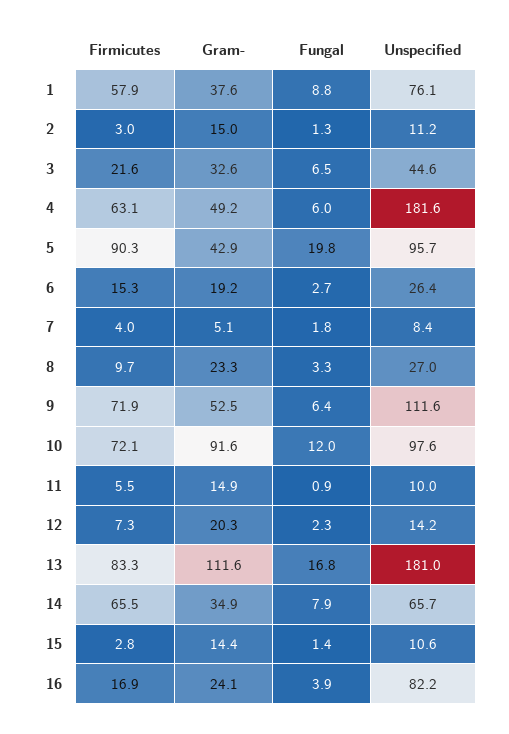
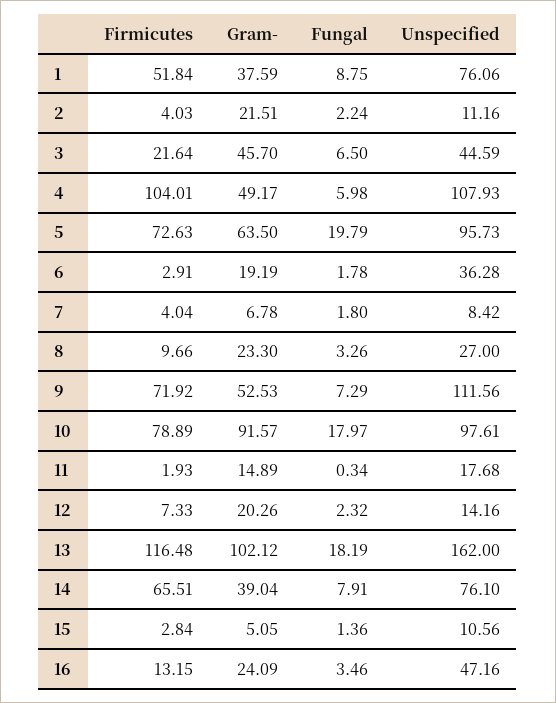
Firmicutes, 1: 57.9 -> 51.84
Firmicutes, 2: 3 -> 4.03
Gram-, 2: 15 -> 21.51
Fungal, 2: 1.3 -> 2.24
Gram-, 3: 32.6 -> 45.7
Firmicutes, 4: 63.1 -> 104.01
Unspecified, 4: 181.6 -> 107.93
Firmicutes, 5: 90.3 -> 72.63
Gram-, 5: 42.9 -> 63.5
Firmicutes, 6: 15.3 -> 2.91
Fungal, 6: 2.7 -> 1.78
Unspecified, 6: 26.4 -> 36.28
Gram-, 7: 5.1 -> 6.78
Fungal, 9: 6.4 -> 7.29
Firmicutes, 10: 72.1 -> 78.89
Fungal, 10: 12 -> 17.97
Firmicutes, 11: 5.5 -> 1.93
Fungal, 11: 0.9 -> 0.34
Unspecified, 11: 10 -> 17.68
Firmicutes, 13: 83.3 -> 116.48
Gram-, 13: 111.6 -> 102.12
Fungal, 13: 16.8 -> 18.19
Unspecified, 13: 181 -> 162
Gram-, 14: 34.9 -> 39.04
Unspecified, 14: 65.7 -> 76.1
Gram-, 15: 14.4 -> 5.05
Firmicutes, 16: 16.9 -> 13.15
Fungal, 16: 3.9 -> 3.46
Unspecified, 16: 82.2 -> 47.16

